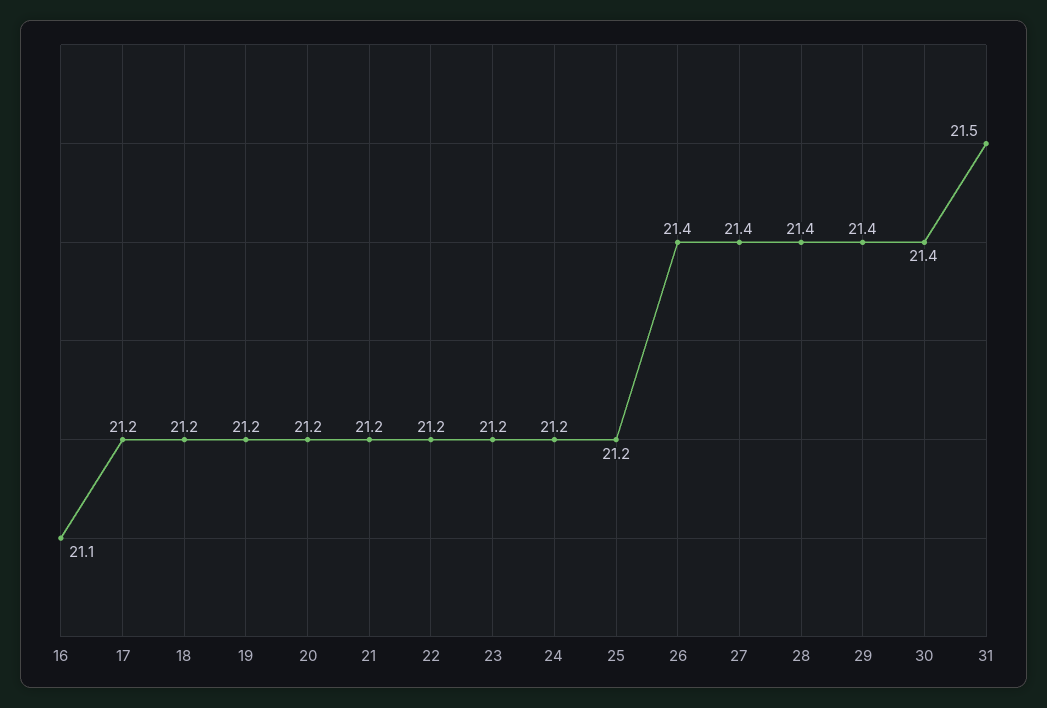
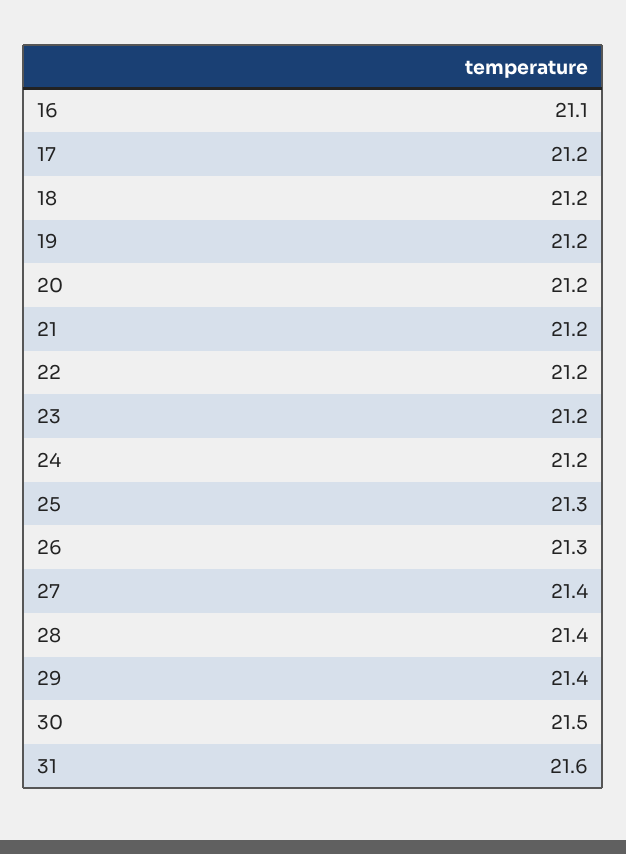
25: 21.2 -> 21.3
26: 21.4 -> 21.3
30: 21.4 -> 21.5
31: 21.5 -> 21.6

